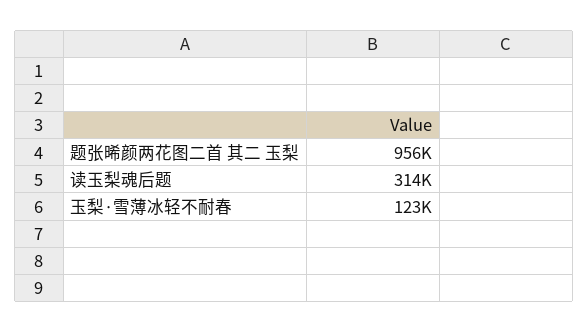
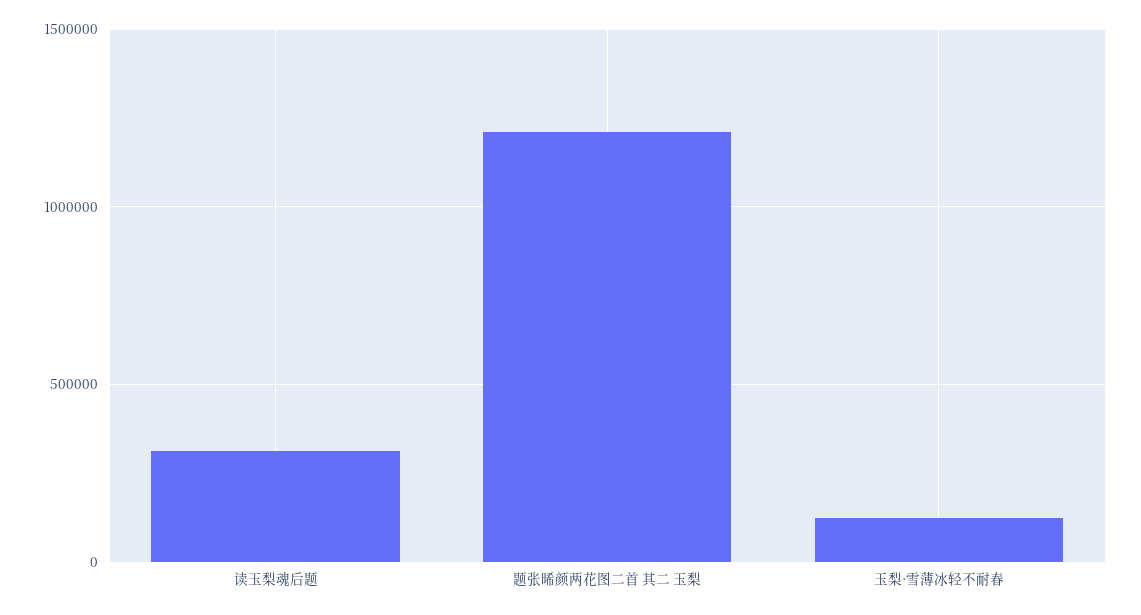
题张晞颜两花图二首 其二 玉梨: 956000 -> 1200000

